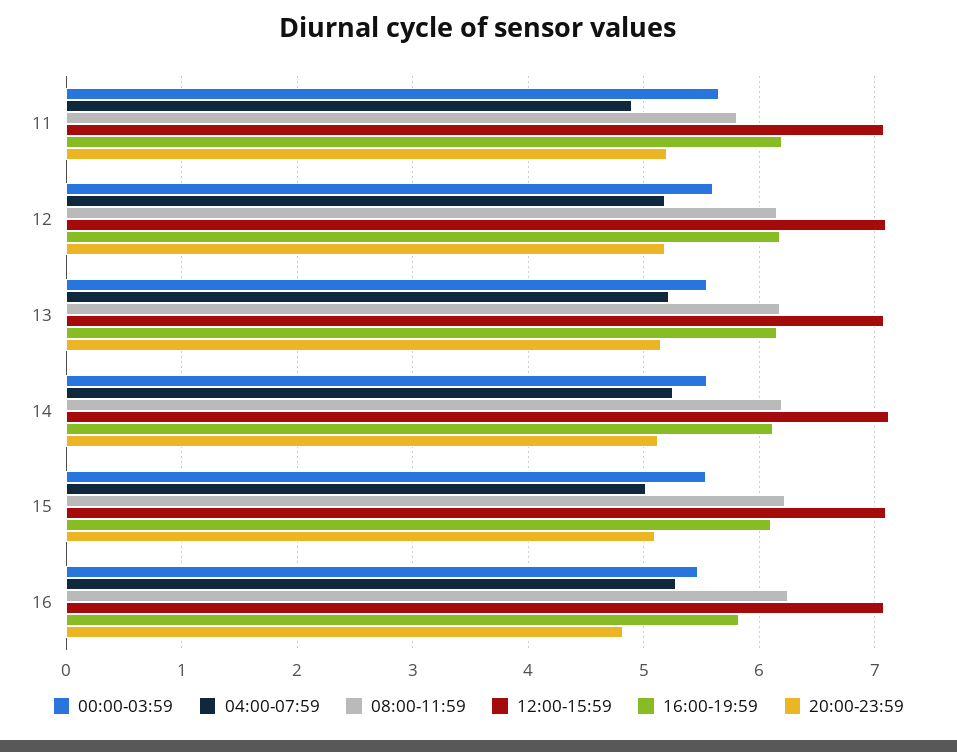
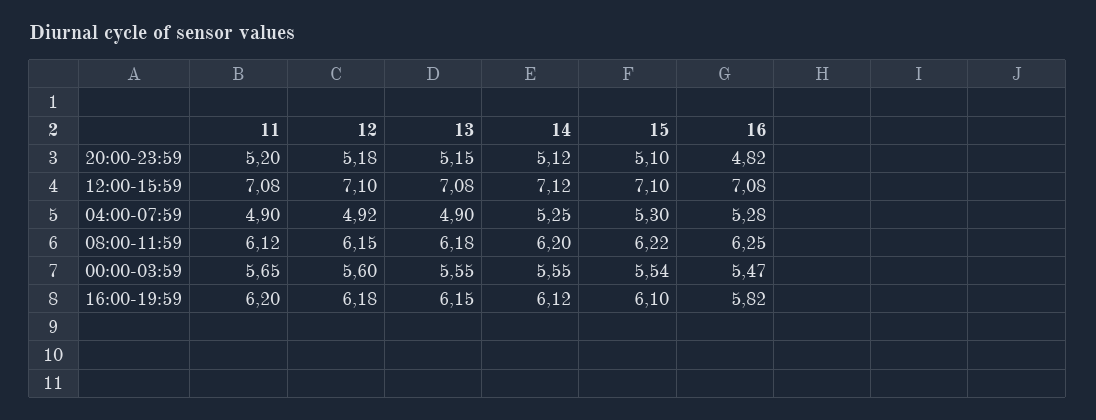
08:00-11:59, 11: 5.8 -> 6.12
04:00-07:59, 12: 5.2 -> 4.92
04:00-07:59, 13: 5.2 -> 4.9
04:00-07:59, 15: 5 -> 5.3

